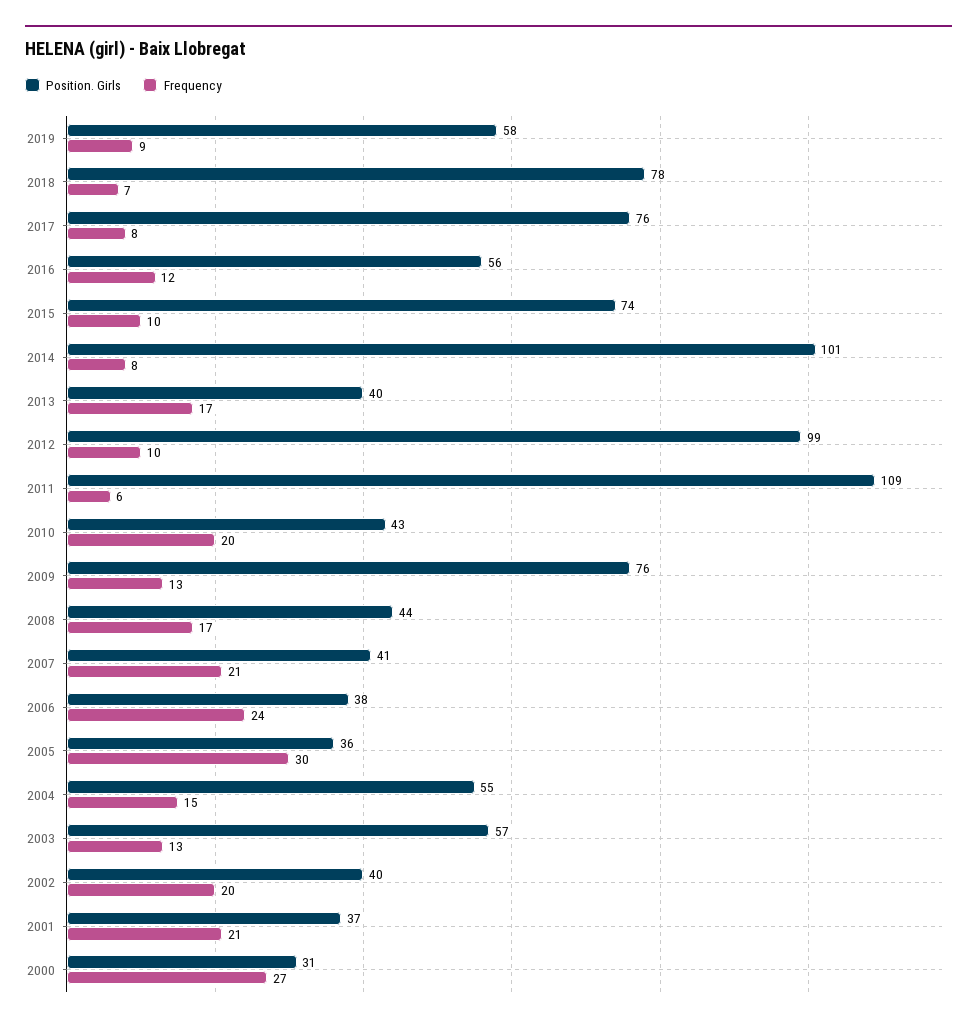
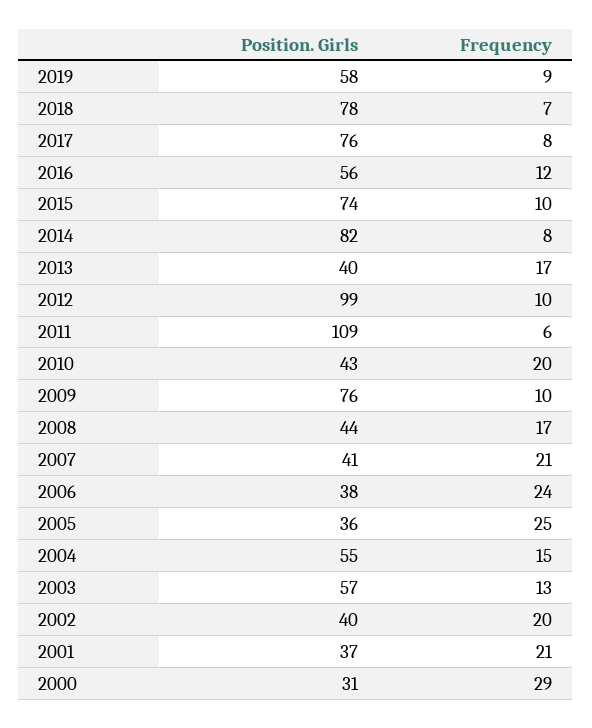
Position. Girls, 2014: 101 -> 82
Frequency, 2009: 13 -> 10
Frequency, 2005: 30 -> 25
Frequency, 2000: 27 -> 29

